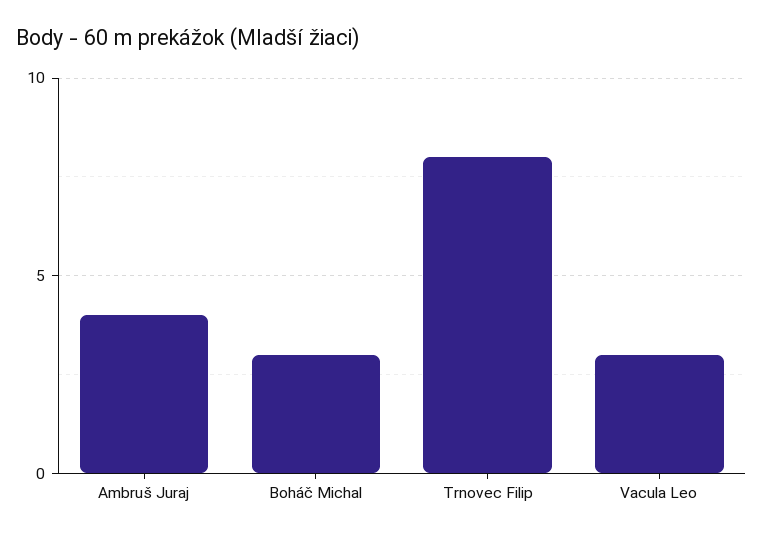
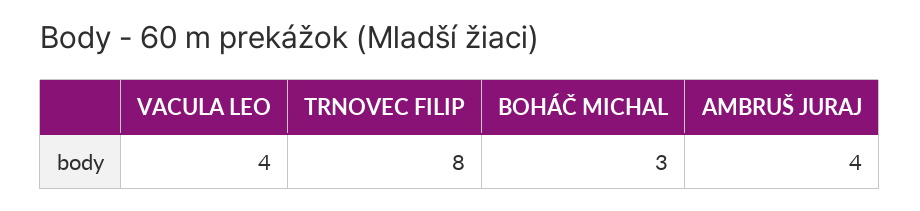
Vacula Leo: 3 -> 4

